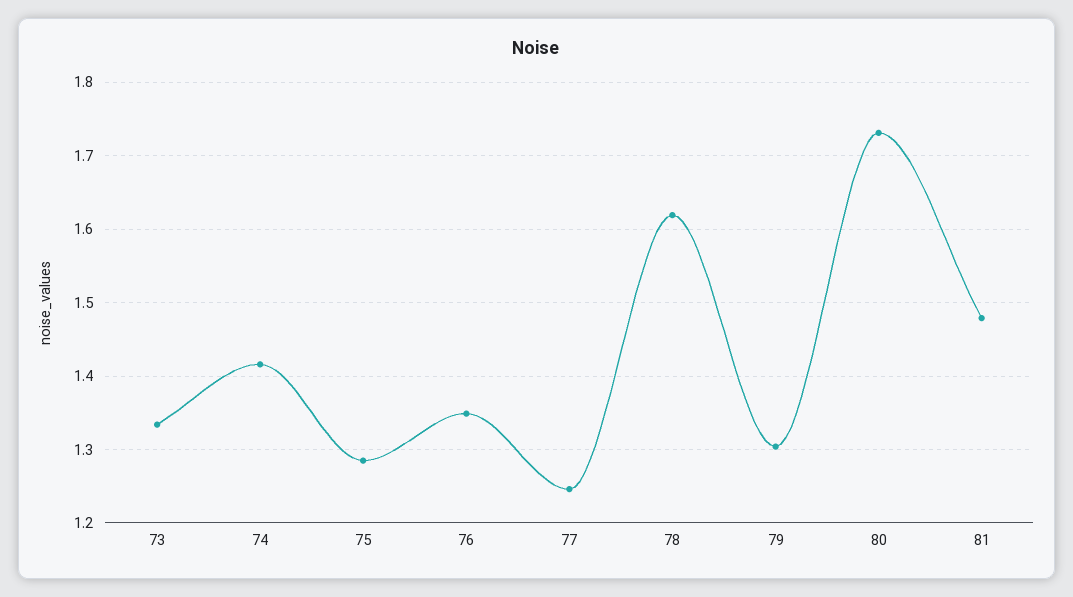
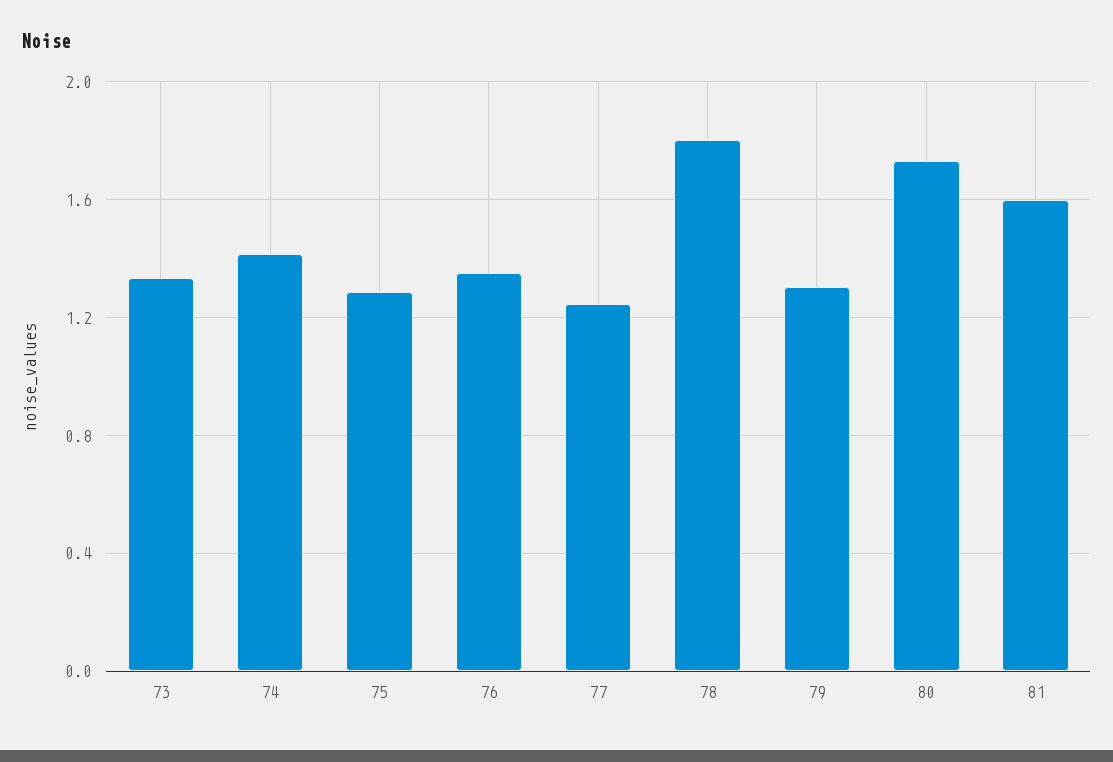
78: 1.62 -> 1.8
81: 1.48 -> 1.6

